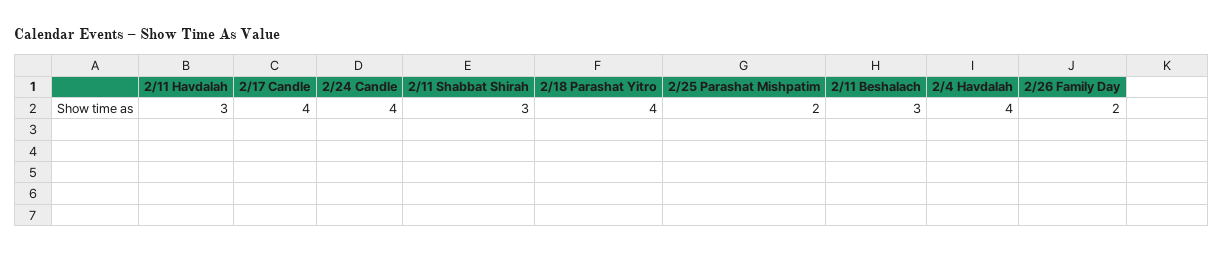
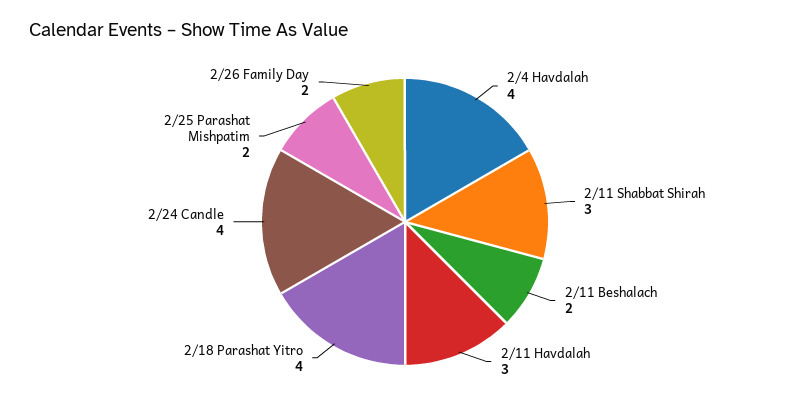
2/17 Candle: 4 -> none
2/11 Beshalach: 3 -> 2

